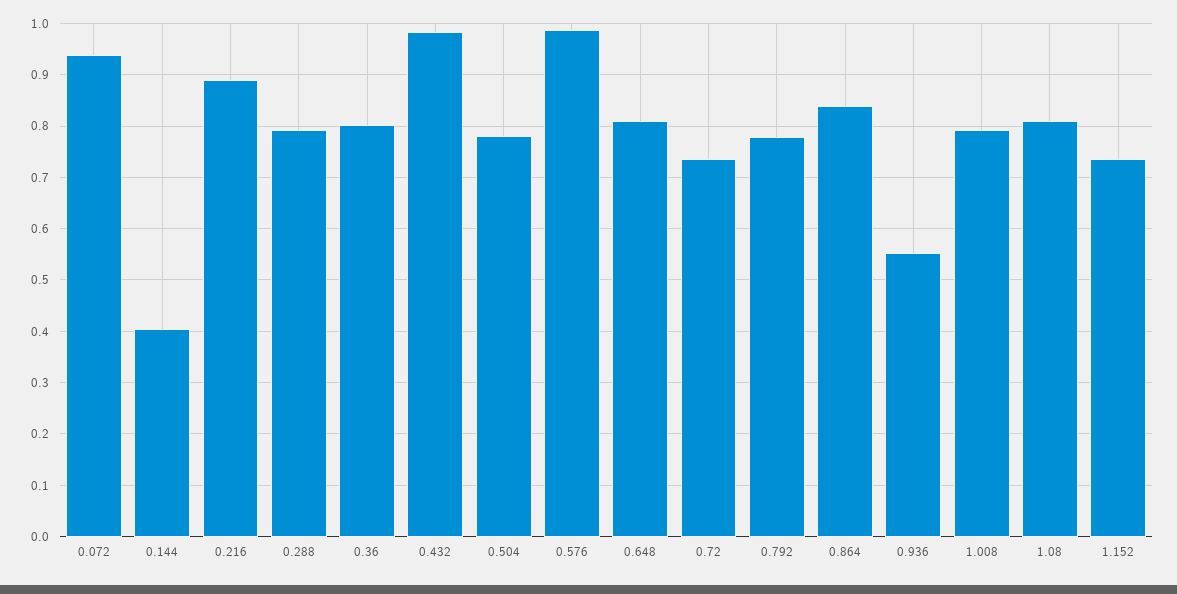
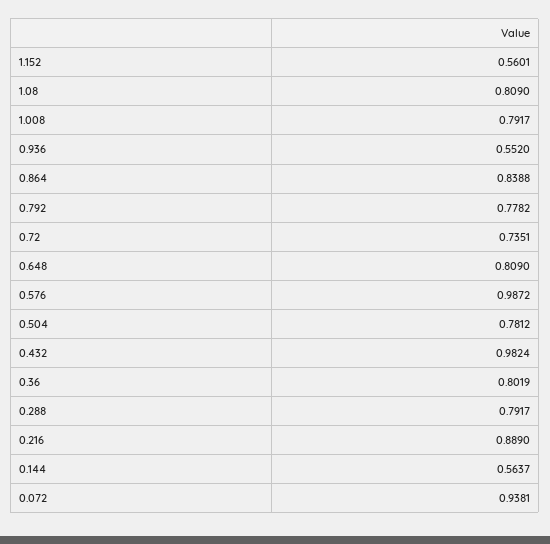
0.144: 0.4 -> 0.5637
1.152: 0.74 -> 0.5601

